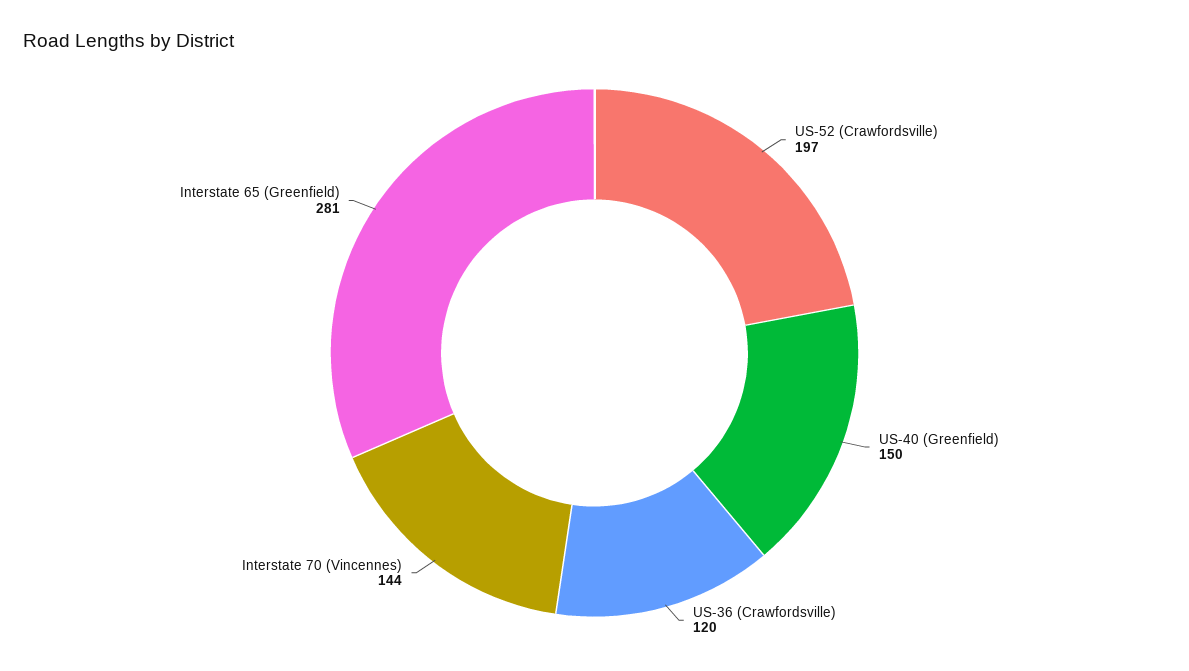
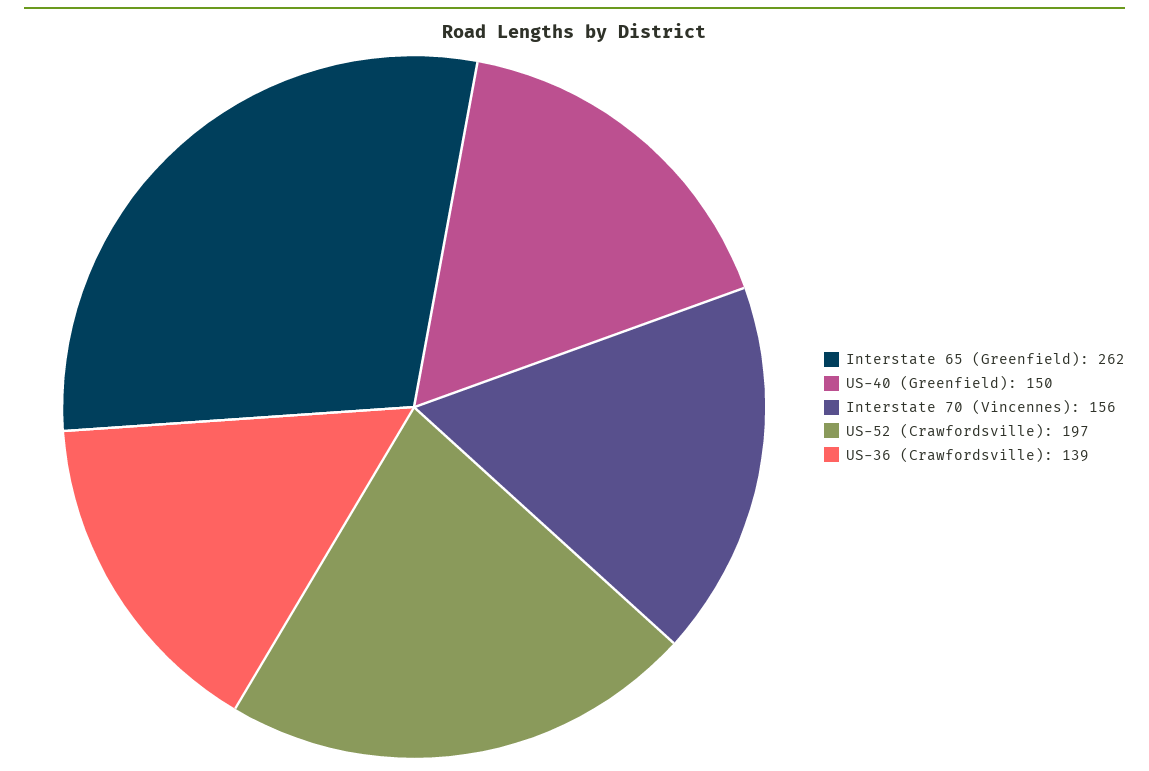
US-36 (Crawfordsville): 120 -> 139
Interstate 70 (Vincennes): 144 -> 156
Interstate 65 (Greenfield): 281 -> 262

